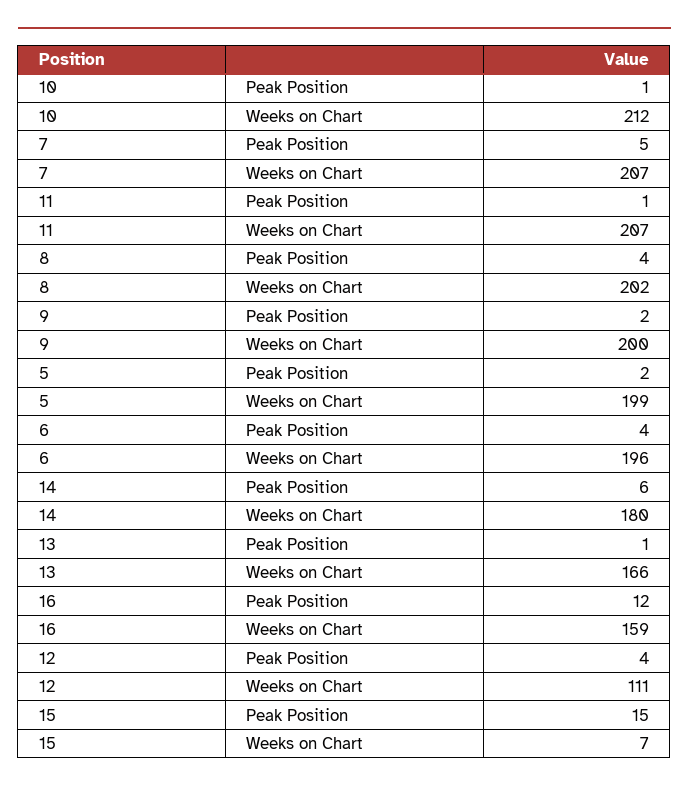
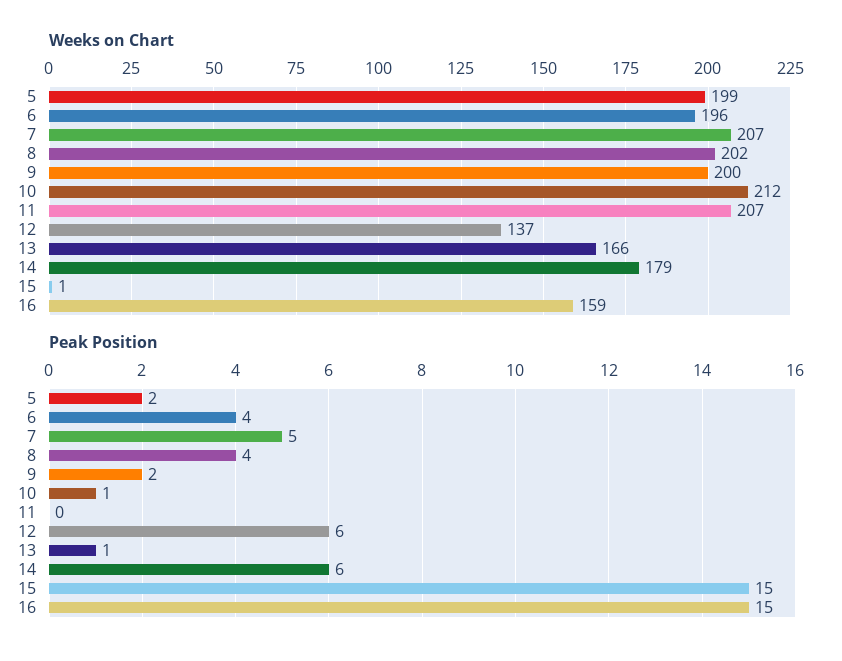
Peak Position, 11: 1 -> 0
Weeks on Chart, 14: 180 -> 179
Peak Position, 16: 12 -> 15
Peak Position, 12: 4 -> 6
Weeks on Chart, 12: 111 -> 137
Weeks on Chart, 15: 7 -> 1

